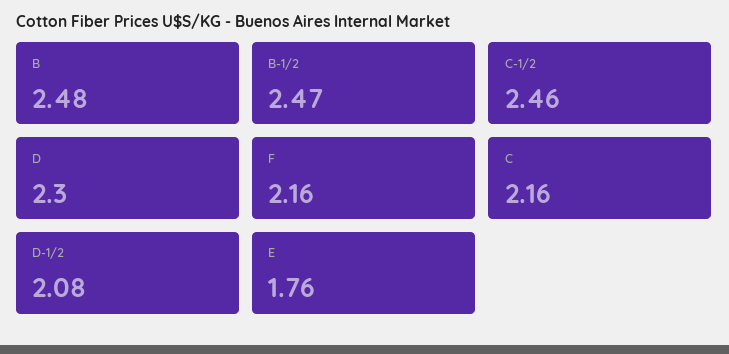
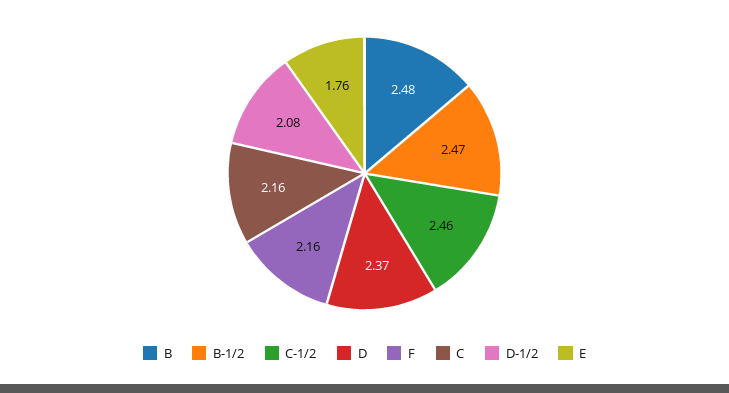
D: 2.3 -> 2.37

